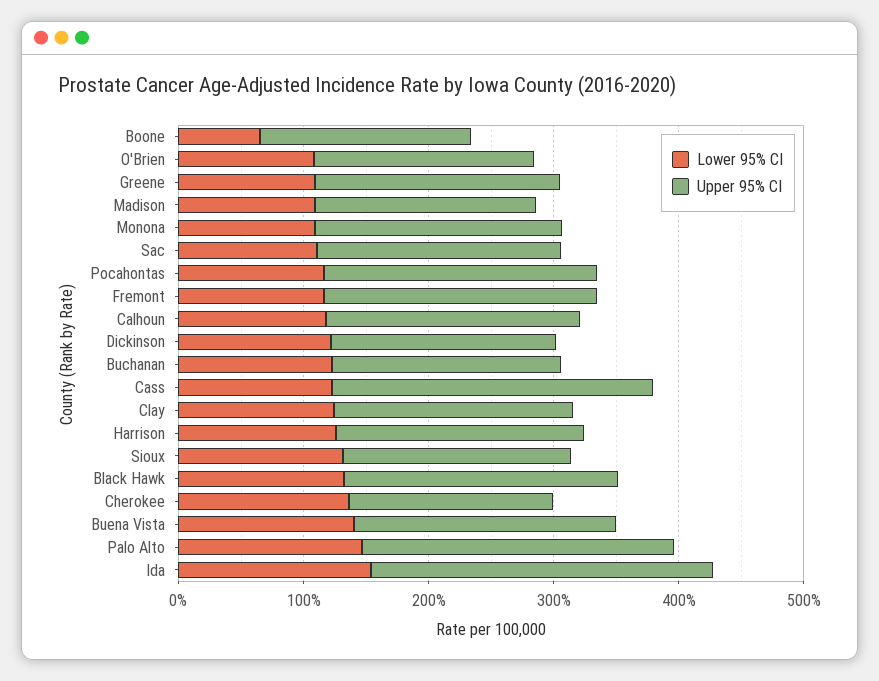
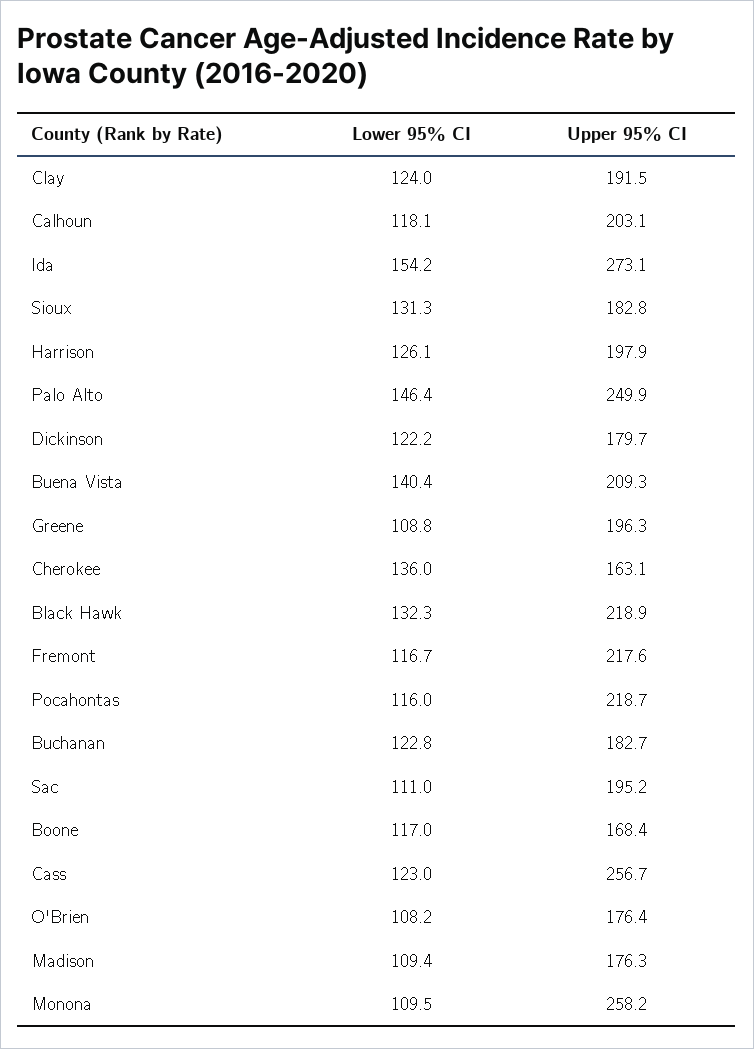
Lower 95% CI, Boone: 60 -> 117
Upper 95% CI, Monona: 200 -> 258.2

